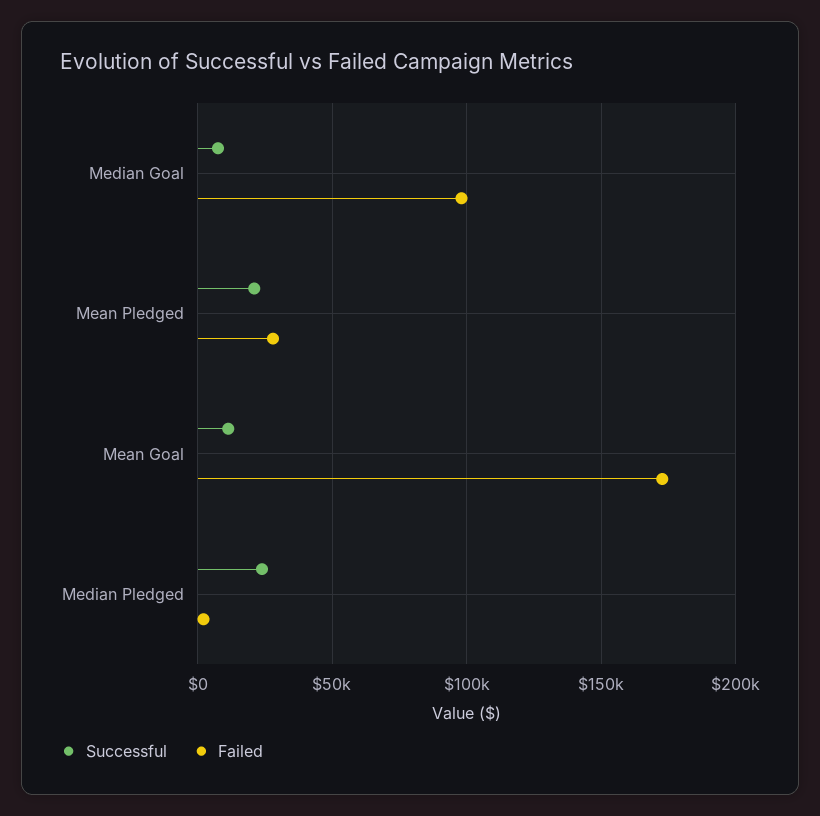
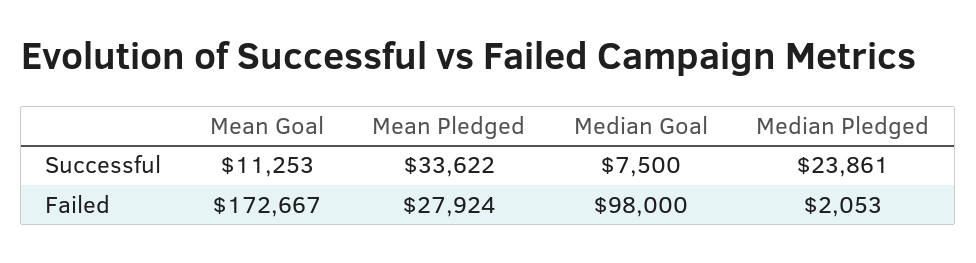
Successful, Mean Pledged: 20000 -> 33622

